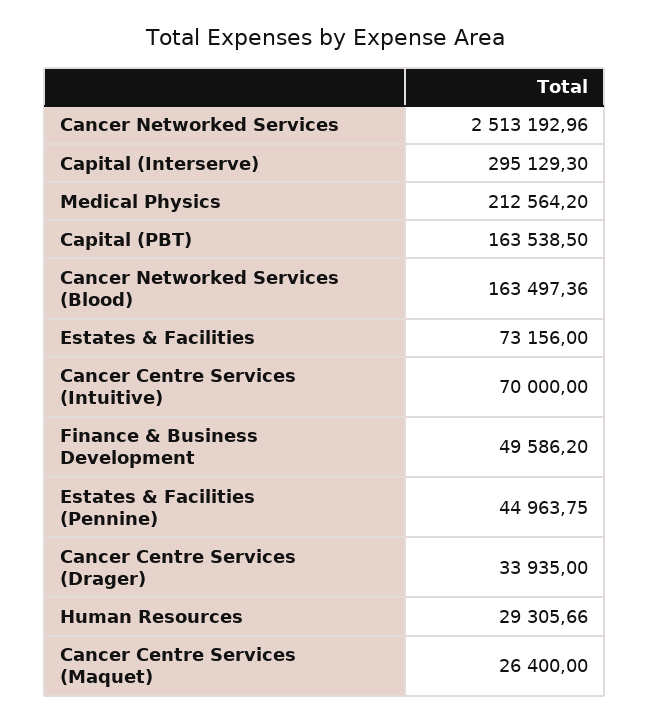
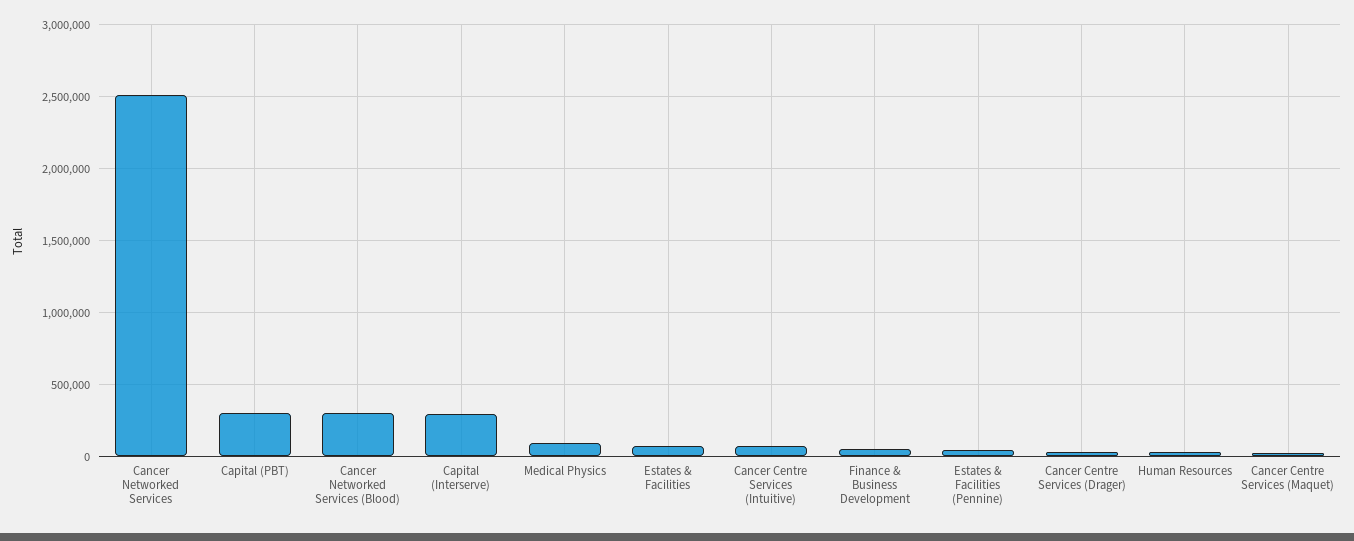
Medical Physics: 212564.2 -> 100000
Capital (PBT): 163538.5 -> 300000
Cancer Networked Services (Blood): 163497.36 -> 300000

